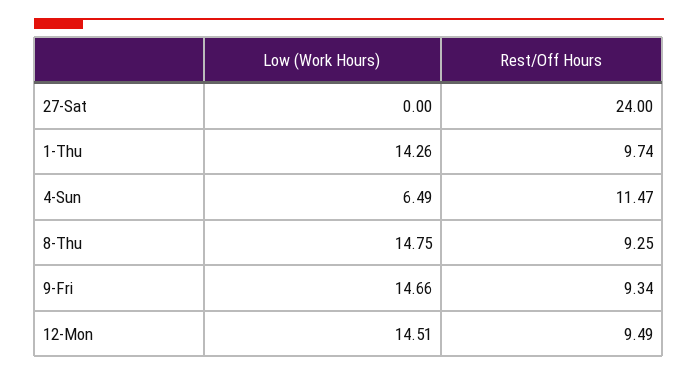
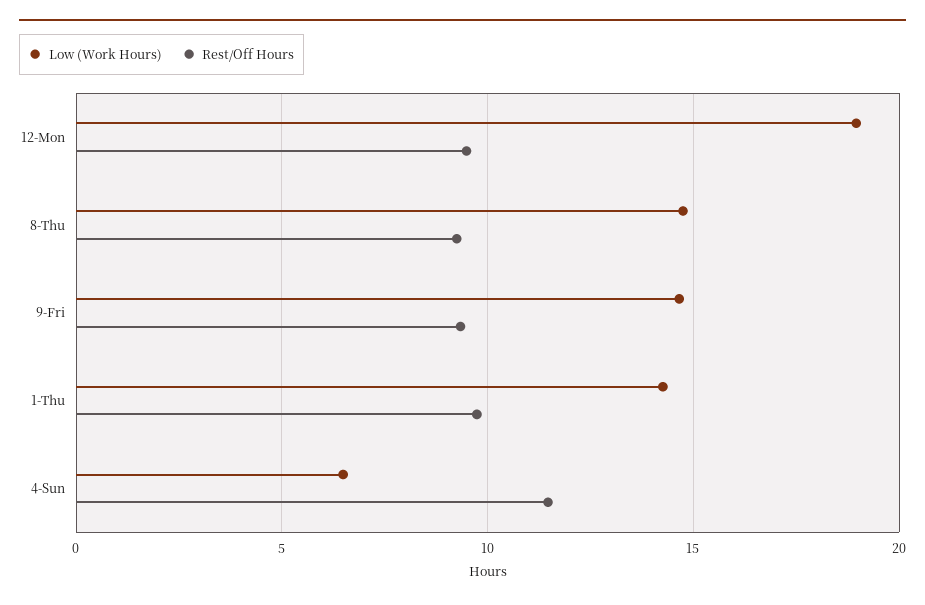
Low (Work Hours), 27-Sat: 0 -> none
Rest/Off Hours, 27-Sat: 24 -> none
Low (Work Hours), 12-Mon: 14.51 -> 19

